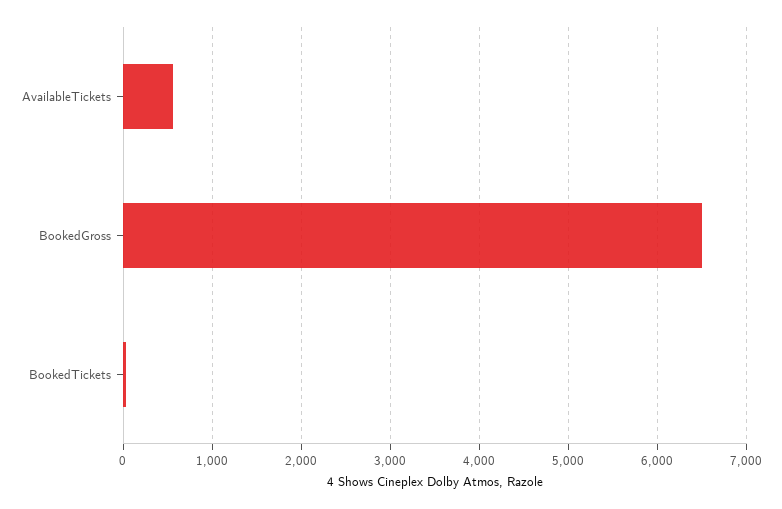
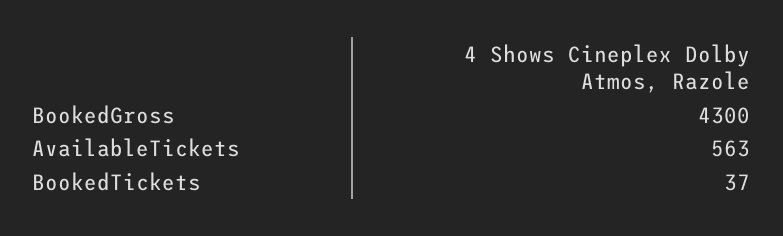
BookedGross: 6500 -> 4300

